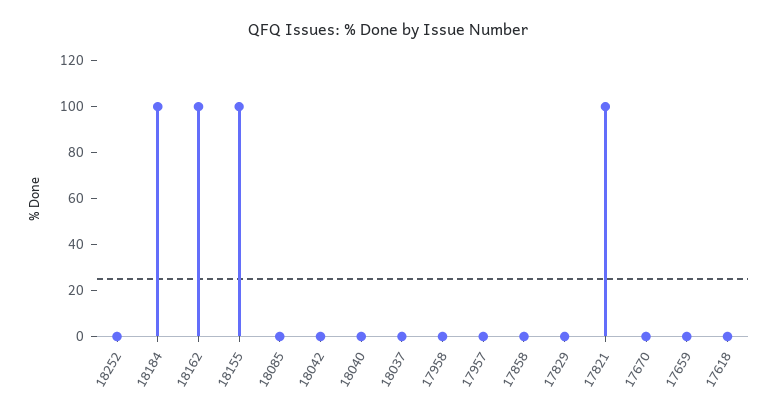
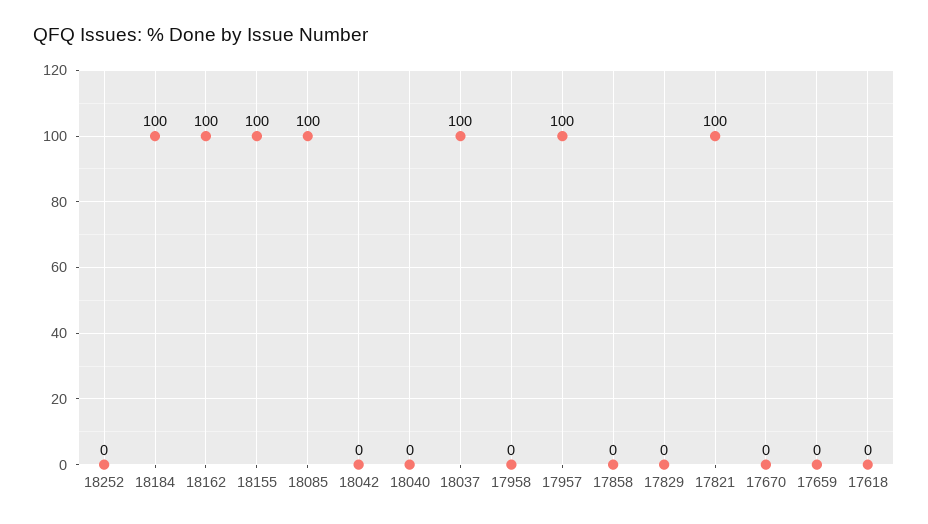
18085: 0 -> 100
18037: 0 -> 100
17957: 0 -> 100

